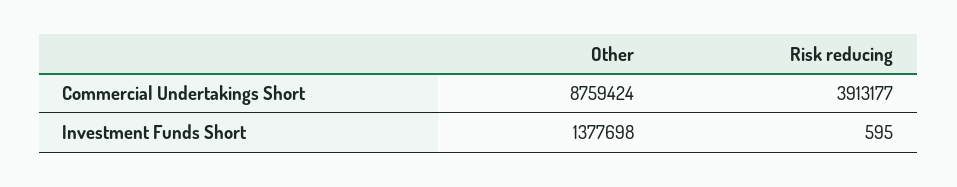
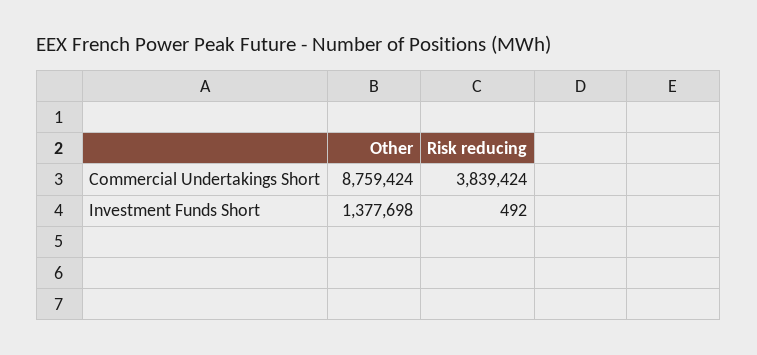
Risk reducing, Commercial Undertakings Short: 3913177 -> 3839424
Risk reducing, Investment Funds Short: 595 -> 492

